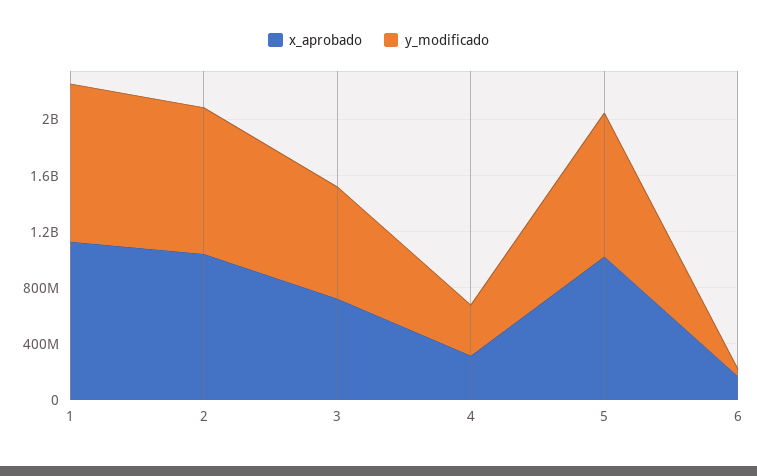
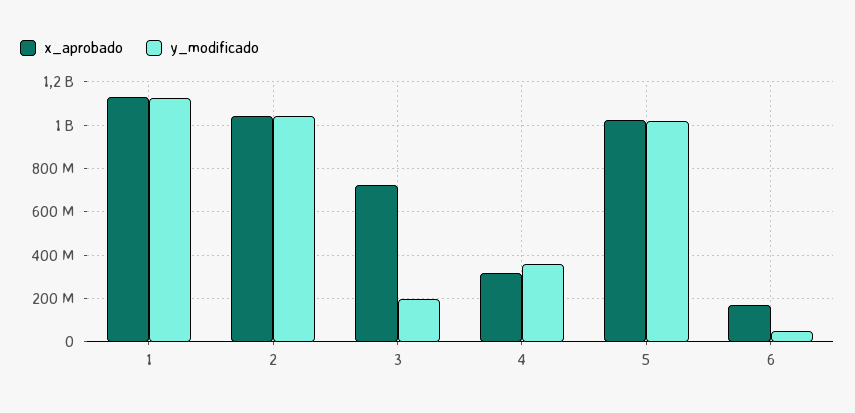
y_modificado, 3: 800000000 -> 200000000

